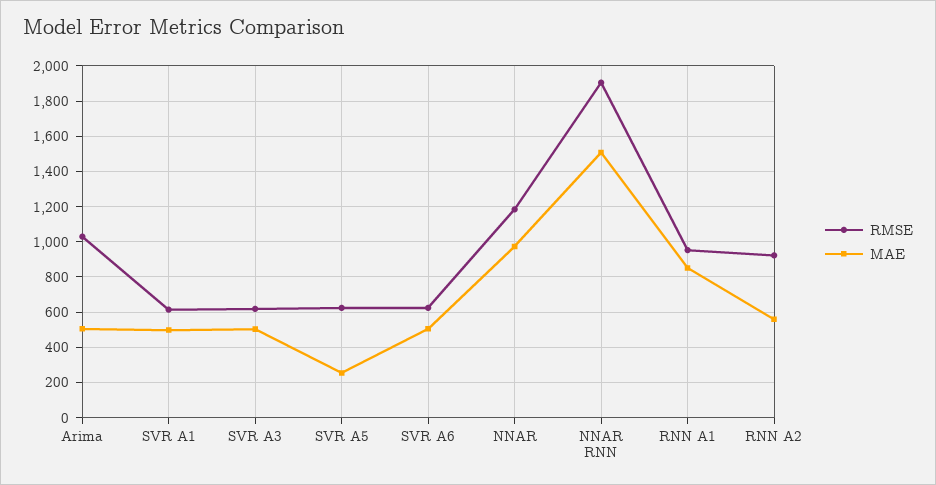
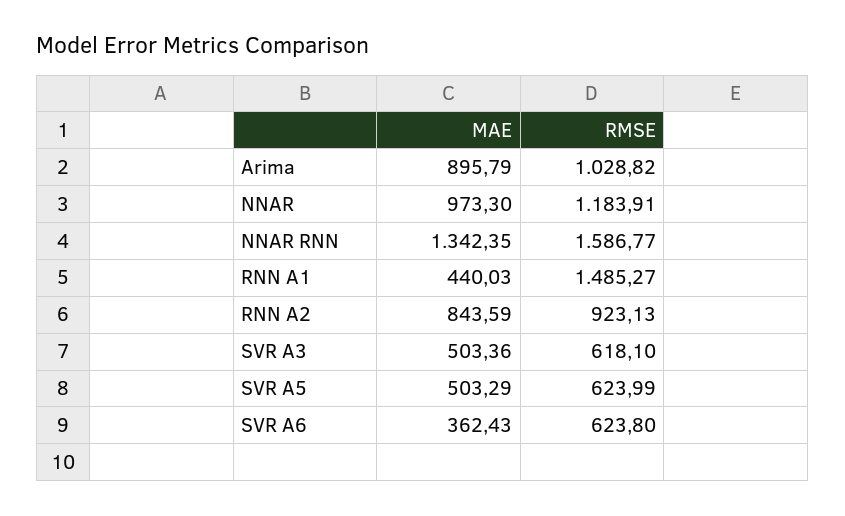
MAE, Arima: 500 -> 895.79
RMSE, SVR A1: 600 -> none
MAE, SVR A1: 500 -> none
MAE, SVR A5: 250 -> 503.29
MAE, SVR A6: 500 -> 362.43
RMSE, NNAR RNN: 1900 -> 1586.77
MAE, NNAR RNN: 1500 -> 1342.35
RMSE, RNN A1: 950 -> 1485.27
MAE, RNN A1: 850 -> 440.03
MAE, RNN A2: 550 -> 843.59

